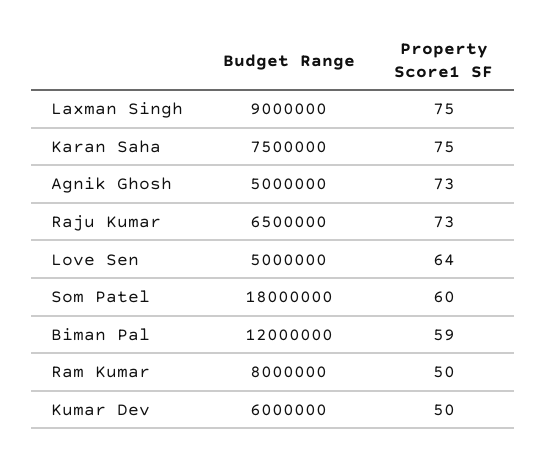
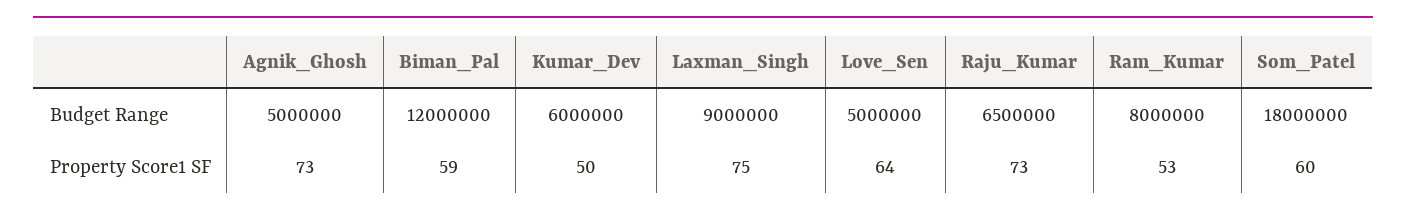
Budget Range, Karan Saha: 7500000 -> none
Property Score1 SF, Karan Saha: 75 -> none
Property Score1 SF, Ram Kumar: 50 -> 53

